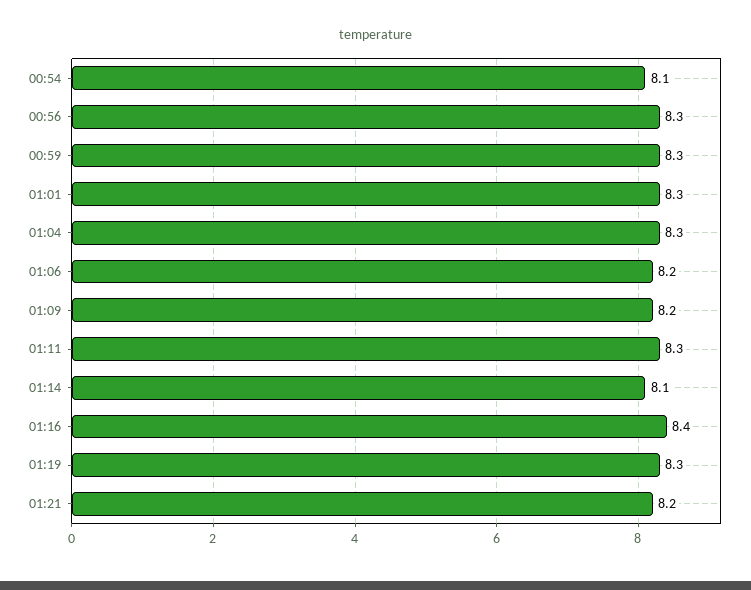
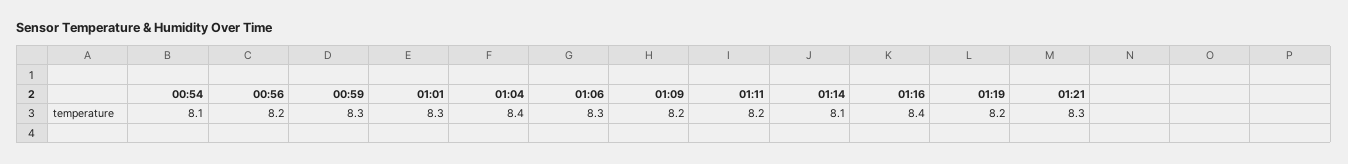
00:56: 8.3 -> 8.2
01:04: 8.3 -> 8.4
01:06: 8.2 -> 8.3
01:11: 8.3 -> 8.2
01:19: 8.3 -> 8.2
01:21: 8.2 -> 8.3

